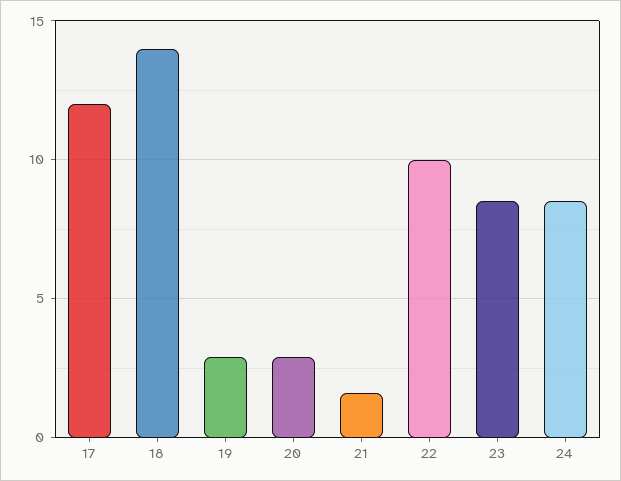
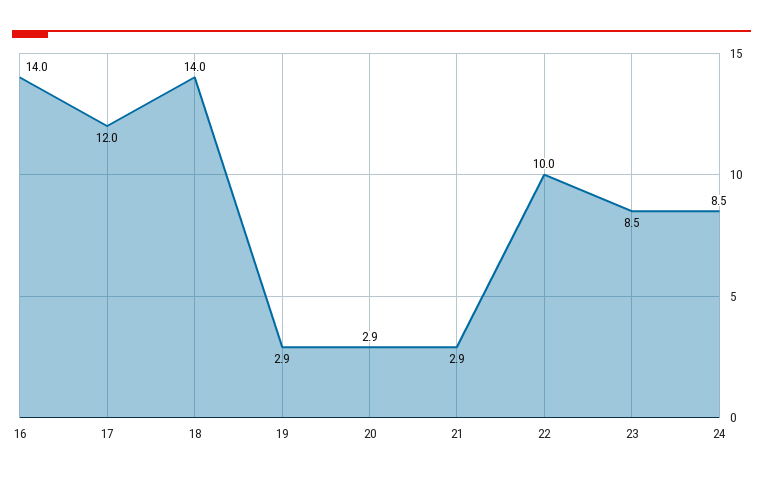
21: 1.5 -> 2.9
16: none -> 14

